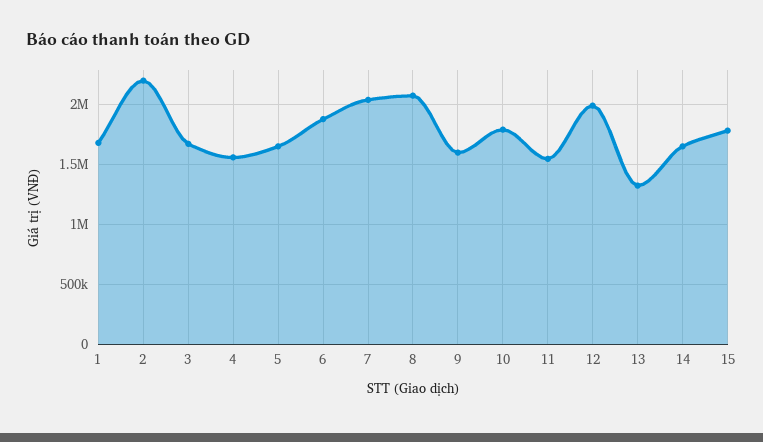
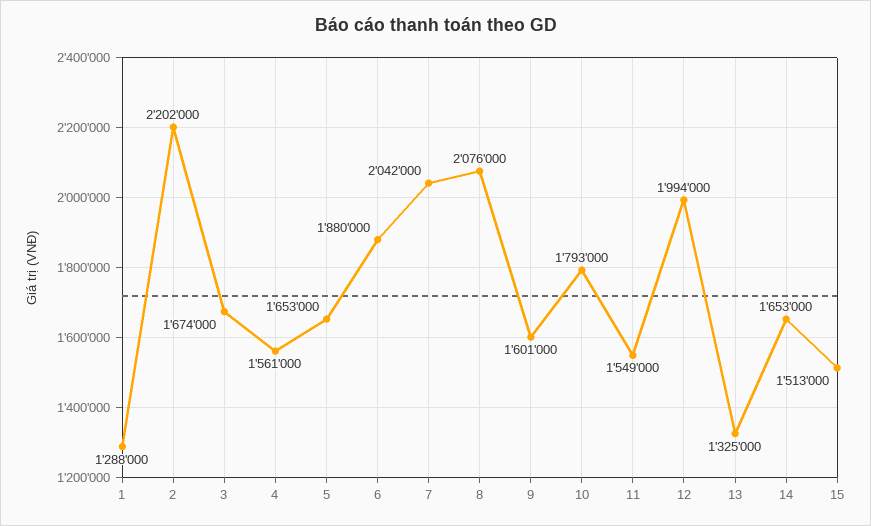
1: 1700000 -> 1288000
15: 1800000 -> 1513000

